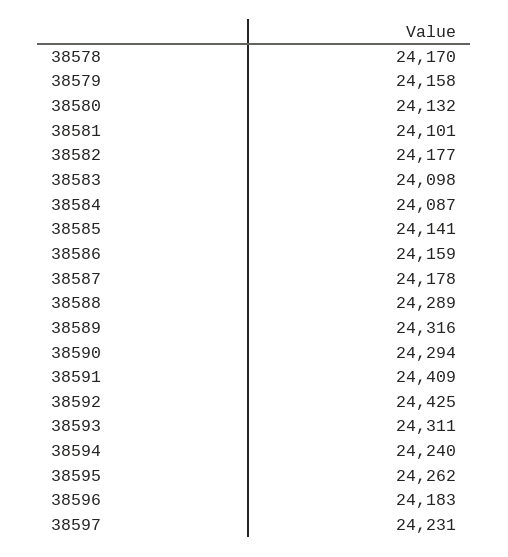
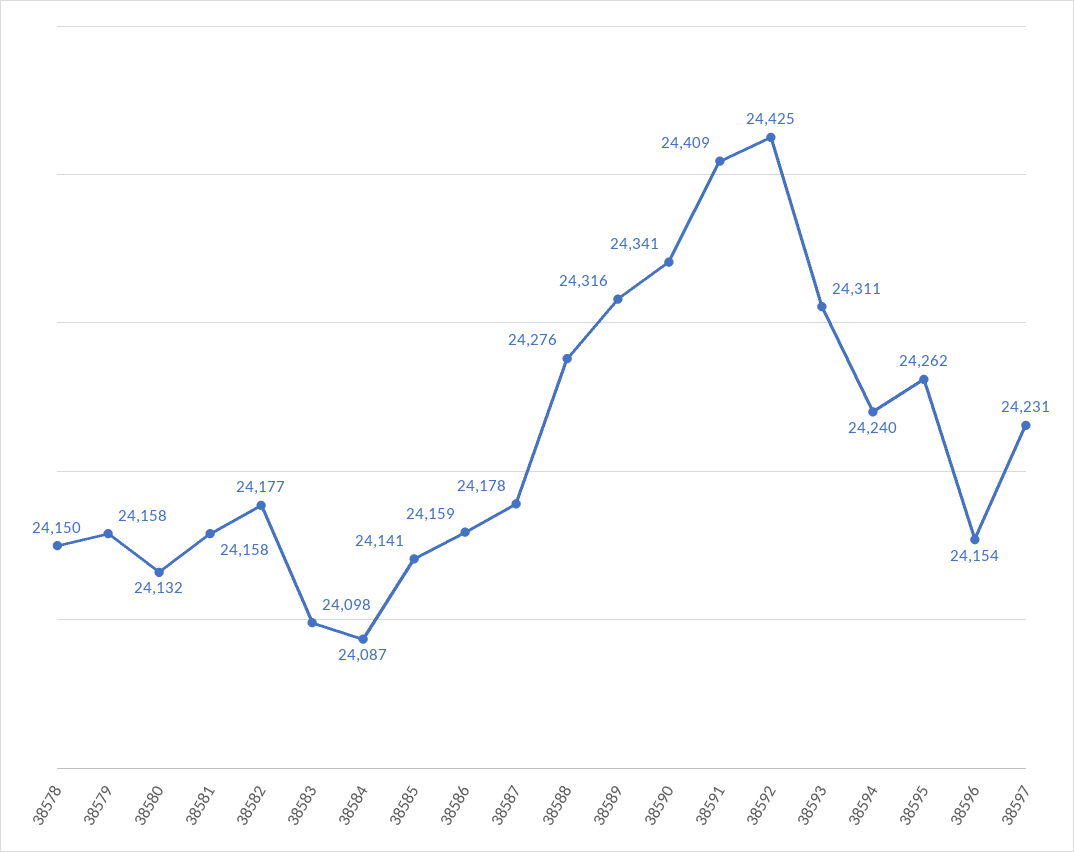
38578: 24170 -> 24150
38581: 24101 -> 24158
38588: 24289 -> 24276
38590: 24294 -> 24341
38596: 24183 -> 24154

